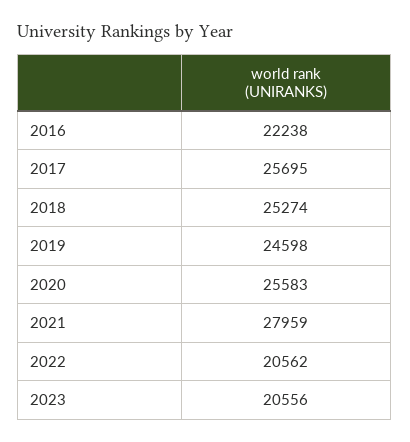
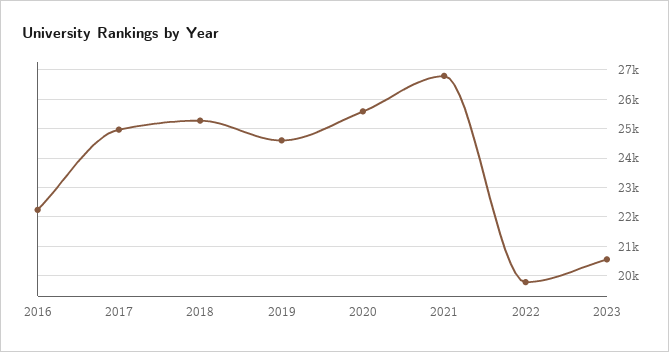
2017: 25695 -> 25000
2021: 27959 -> 26750
2022: 20562 -> 19750

